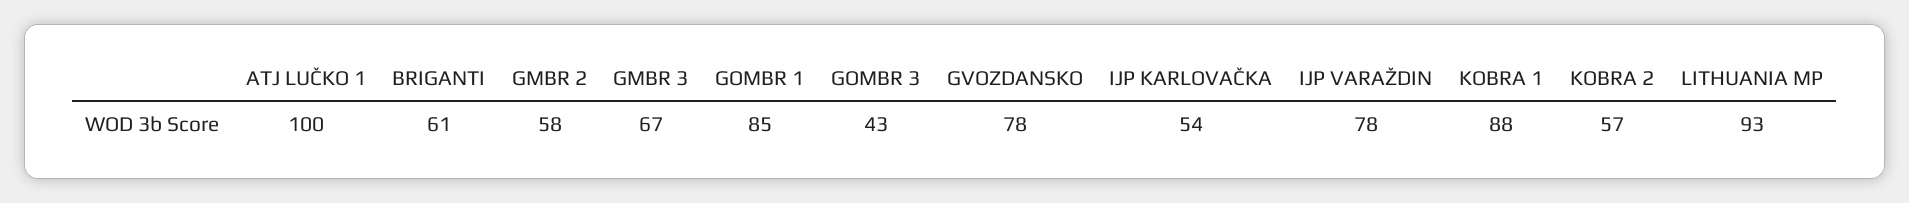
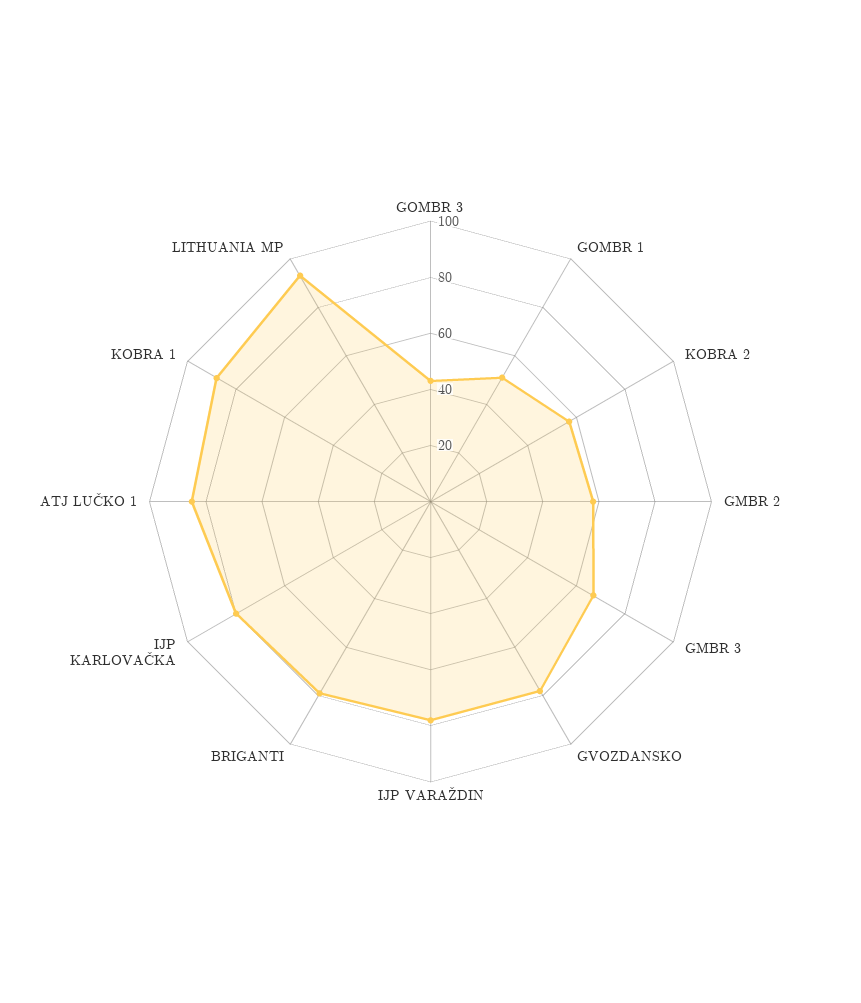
ATJ LUČKO 1: 100 -> 85
BRIGANTI: 61 -> 80
GOMBR 1: 85 -> 50
IJP KARLOVAČKA: 54 -> 80

